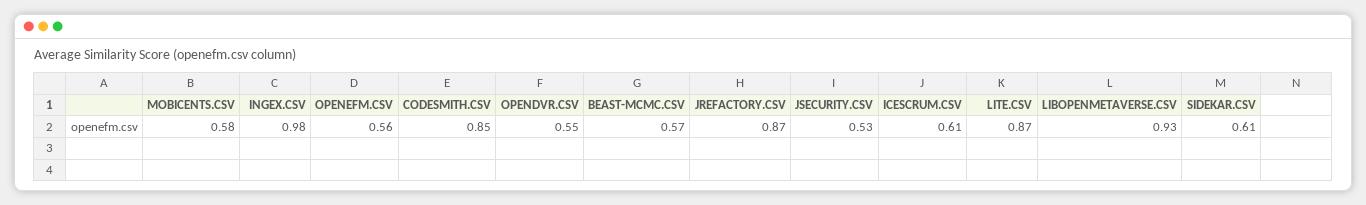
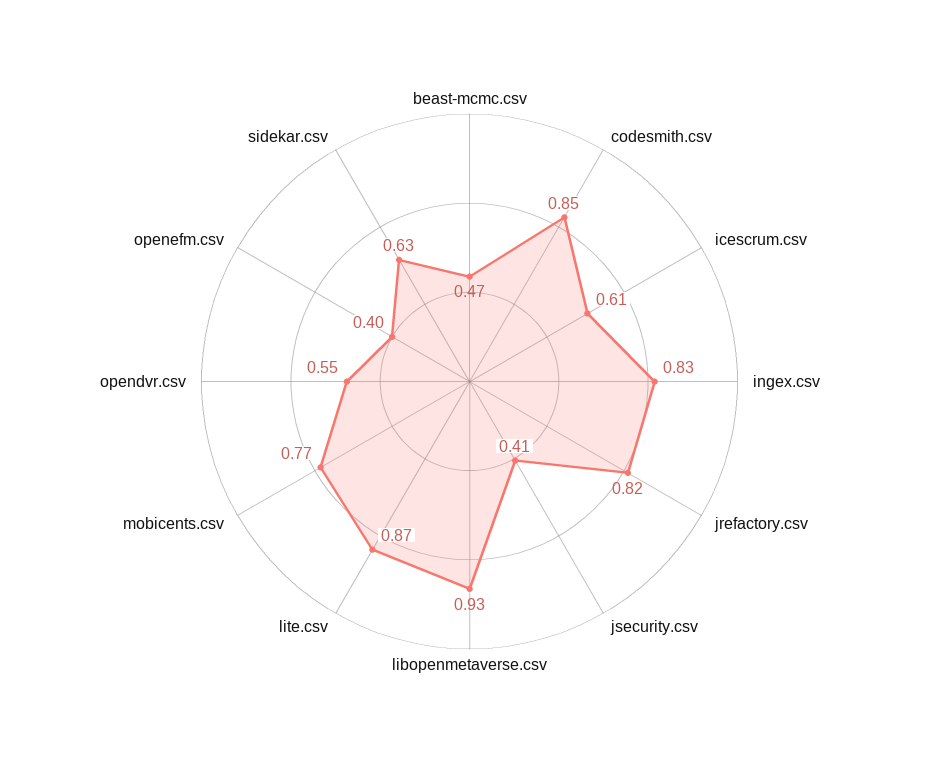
MOBICENTS.CSV: 0.58 -> 0.77
INGEX.CSV: 0.98 -> 0.83
OPENEFM.CSV: 0.56 -> 0.4
BEAST-MCMC.CSV: 0.57 -> 0.47
JREFACTORY.CSV: 0.87 -> 0.82
JSECURITY.CSV: 0.53 -> 0.41
SIDEKAR.CSV: 0.61 -> 0.63

